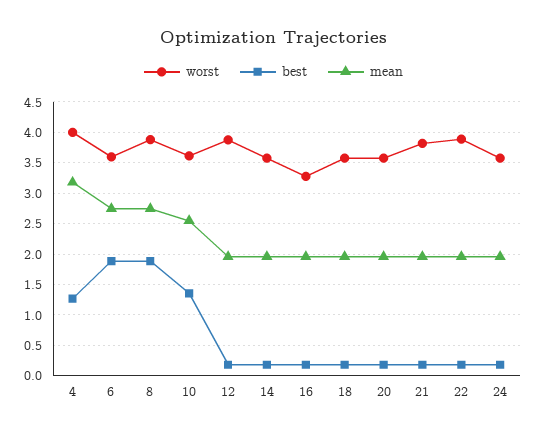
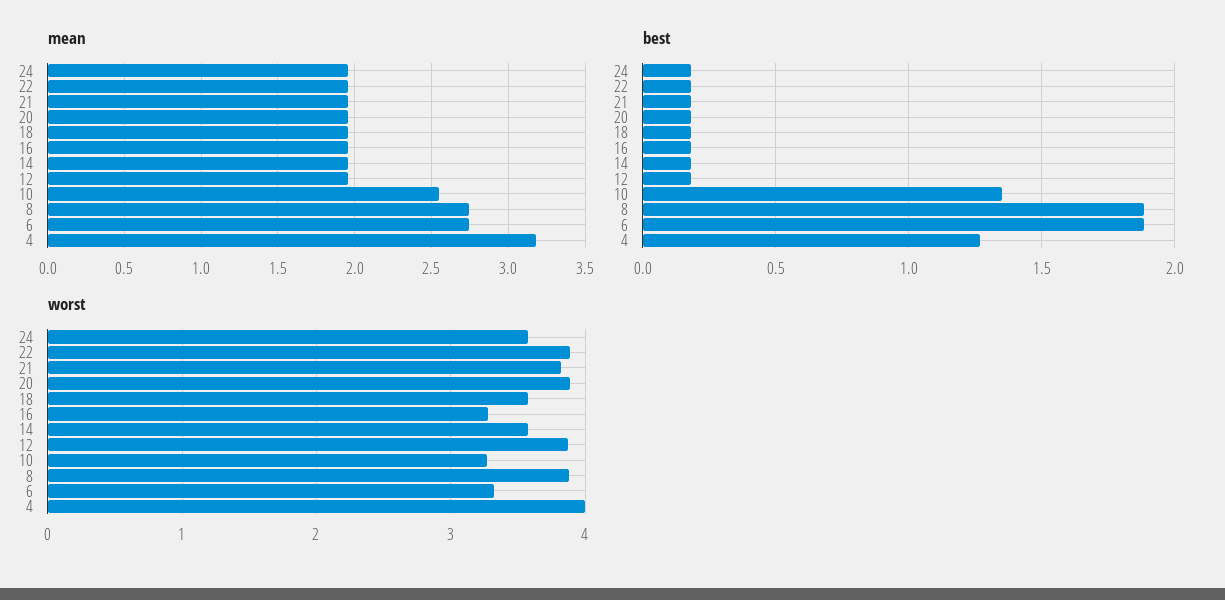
worst, 6: 3.6 -> 3.3
worst, 10: 3.6 -> 3.3
worst, 20: 3.6 -> 3.9

